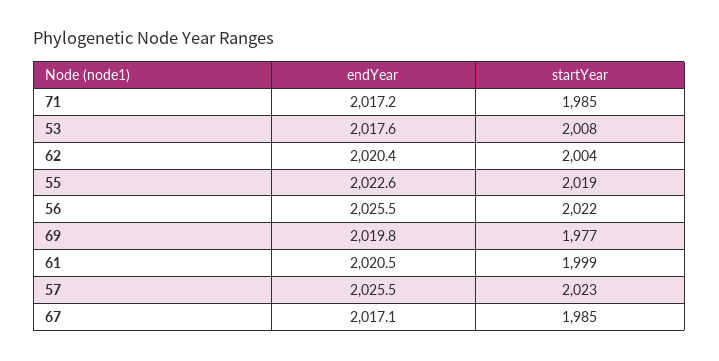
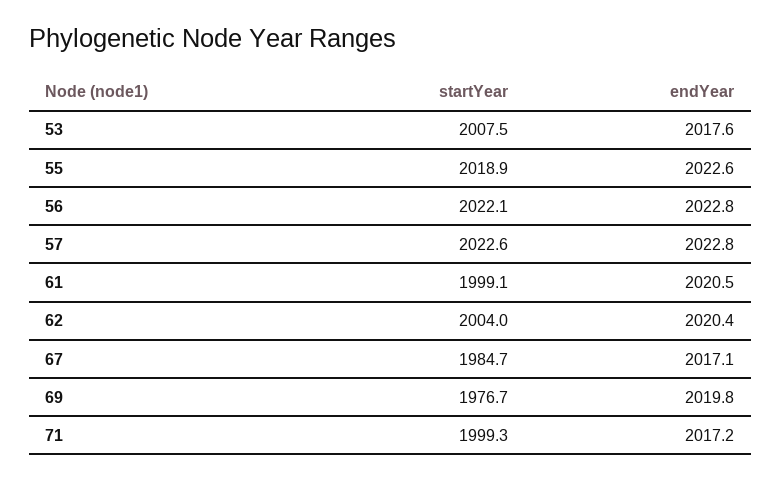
startYear, 71: 1985 -> 1999.3
endYear, 56: 2025.5 -> 2022.8
endYear, 57: 2025.5 -> 2022.8

